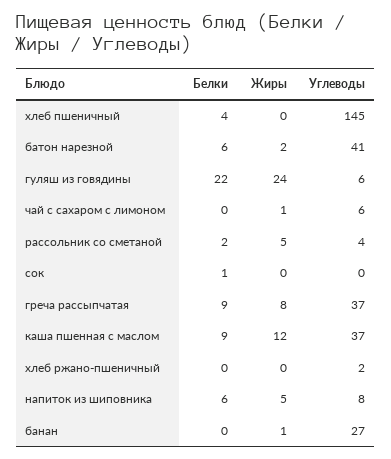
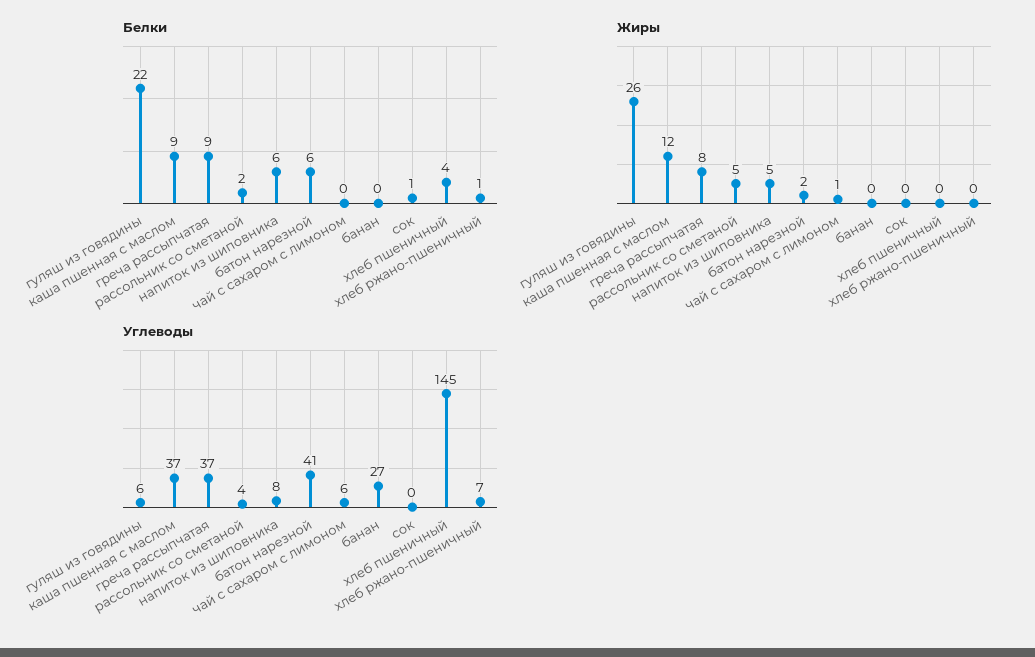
Жиры, гуляш из говядины: 24 -> 26
Белки, хлеб ржано-пшеничный: 0 -> 1
Углеводы, хлеб ржано-пшеничный: 2 -> 7
Жиры, банан: 1 -> 0

